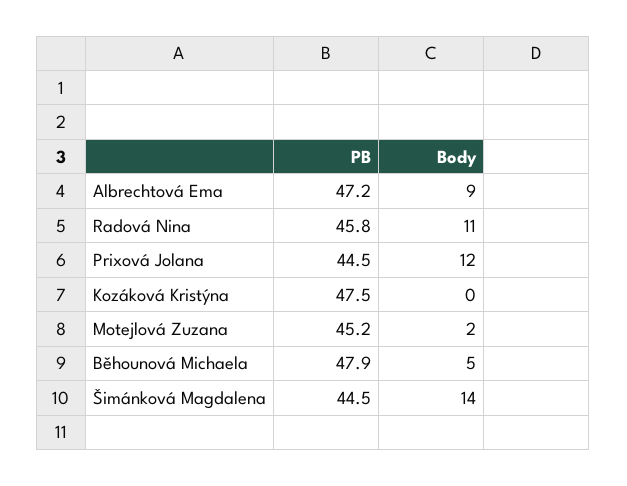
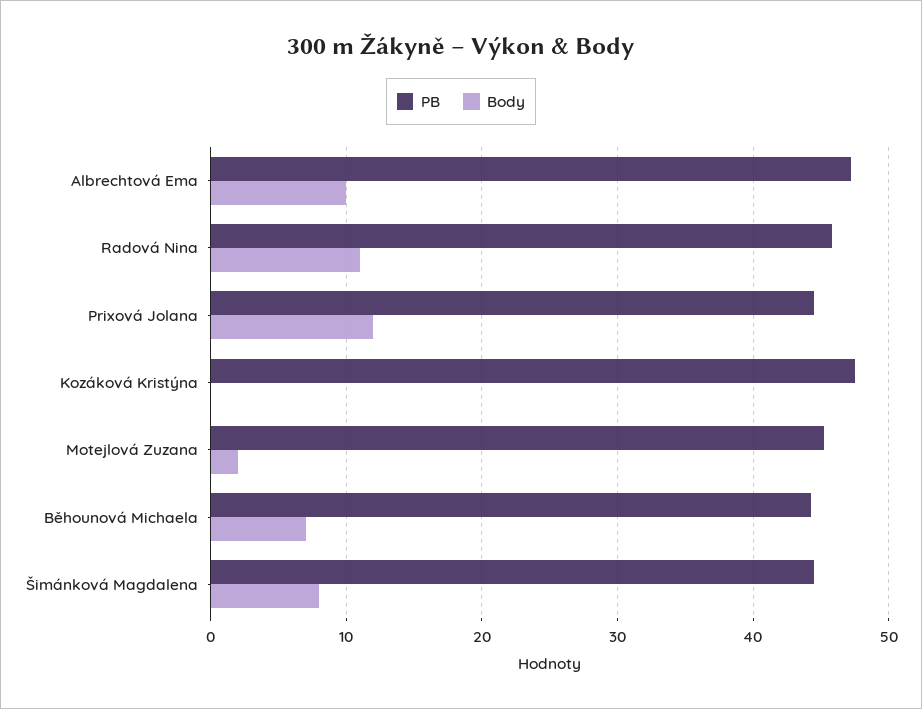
Body, Albrechtová Ema: 9 -> 10
PB, Běhounová Michaela: 47.9 -> 44
Body, Běhounová Michaela: 5 -> 7
Body, Šimánková Magdalena: 14 -> 8

